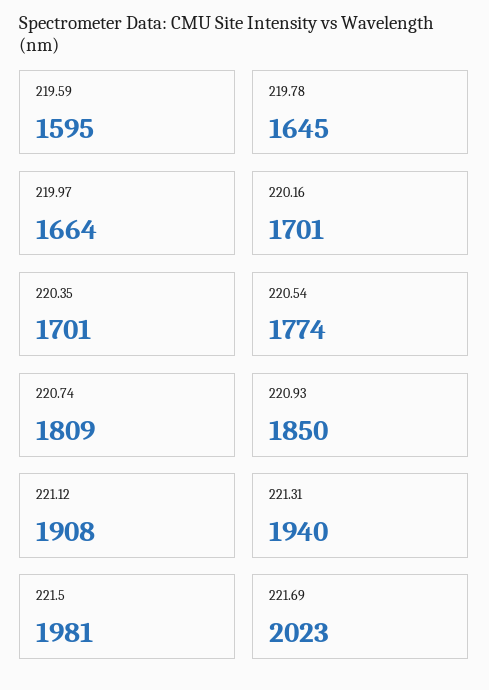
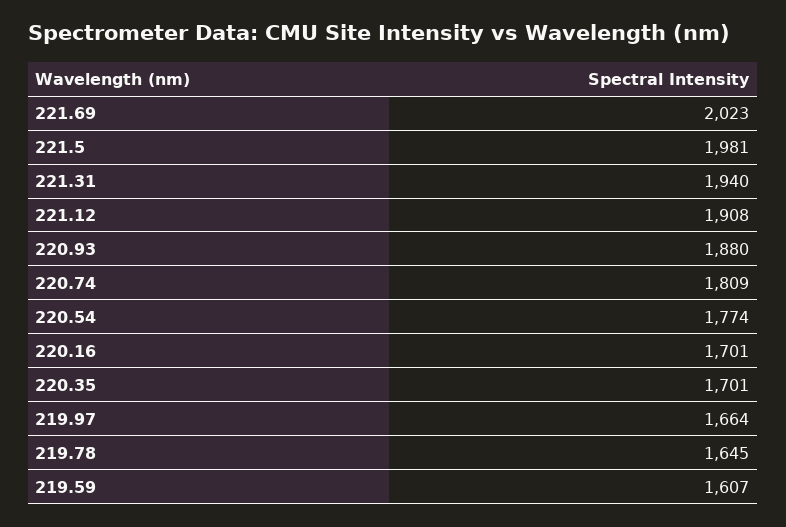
219.59: 1595 -> 1607
220.93: 1850 -> 1880

